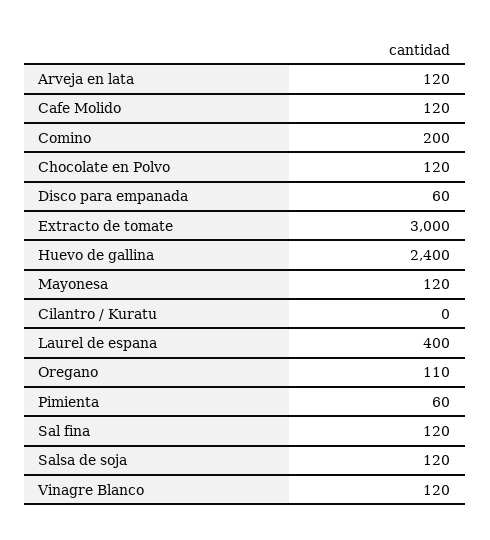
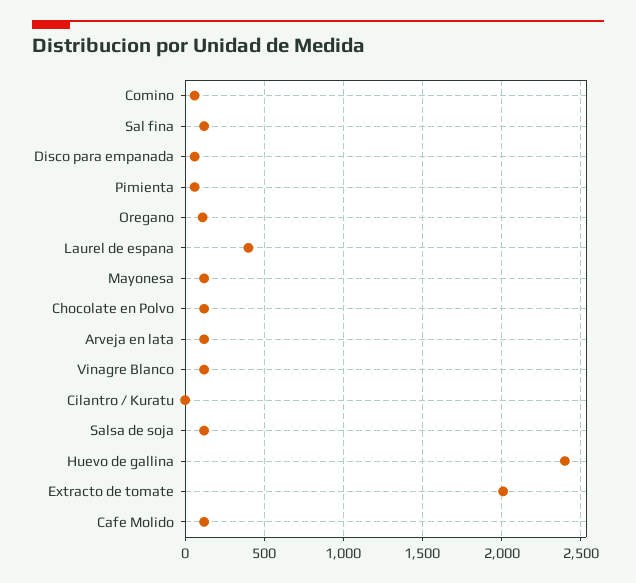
Comino: 200 -> 50
Extracto de tomate: 3000 -> 2000

